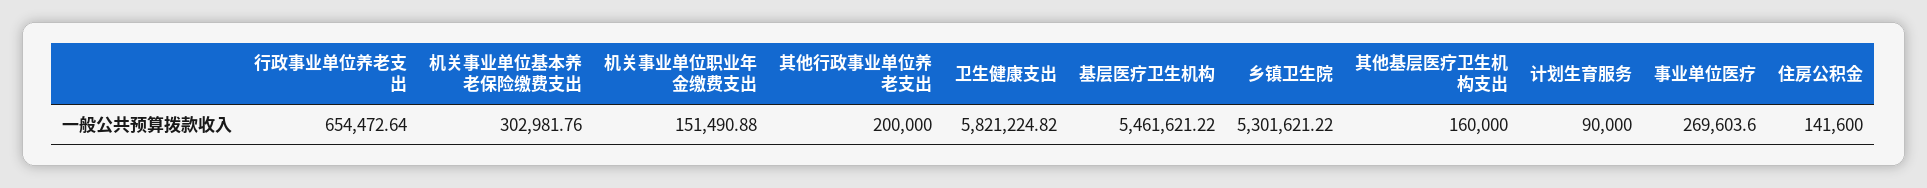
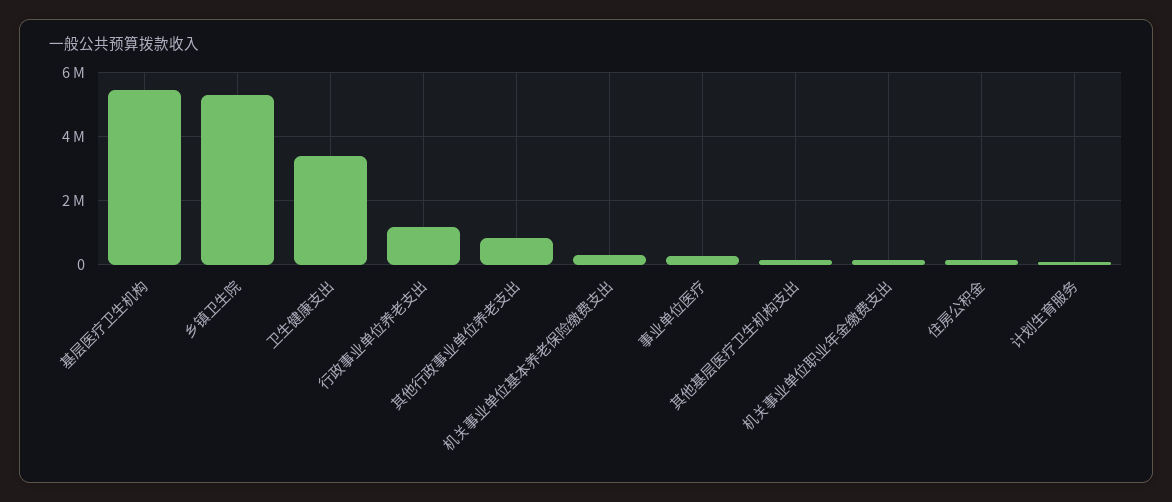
行政事业单位养老支出: 654472.64 -> 1200000
其他行政事业单位养老支出: 200000 -> 800000
卫生健康支出: 5821224.82 -> 3400000

